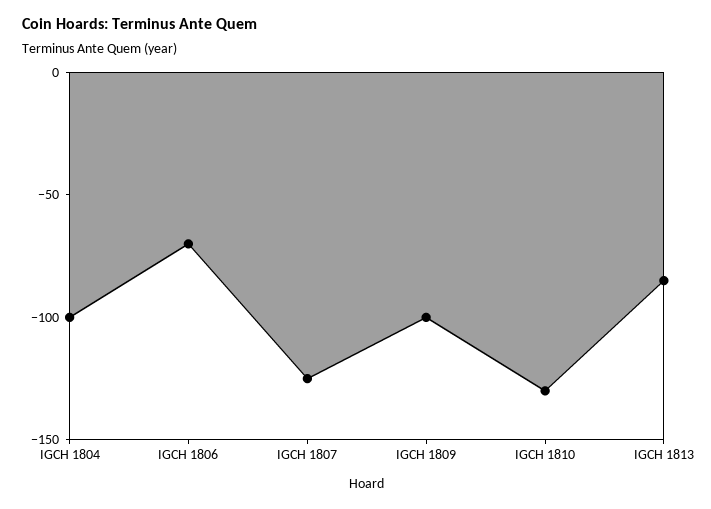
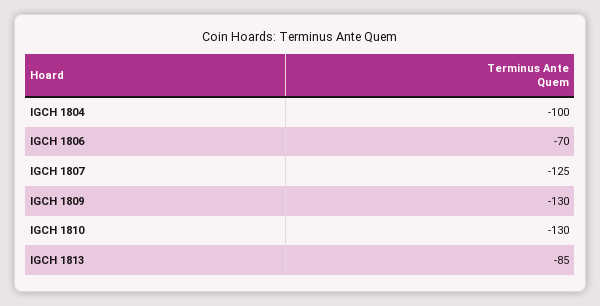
IGCH 1809: -100 -> -130

